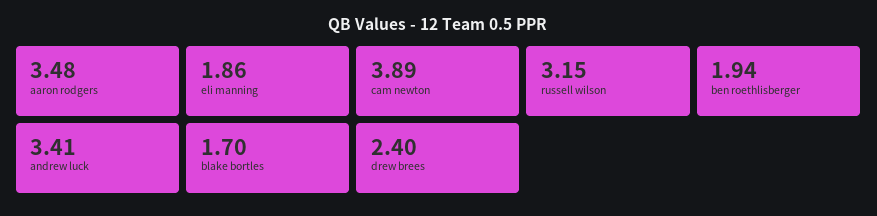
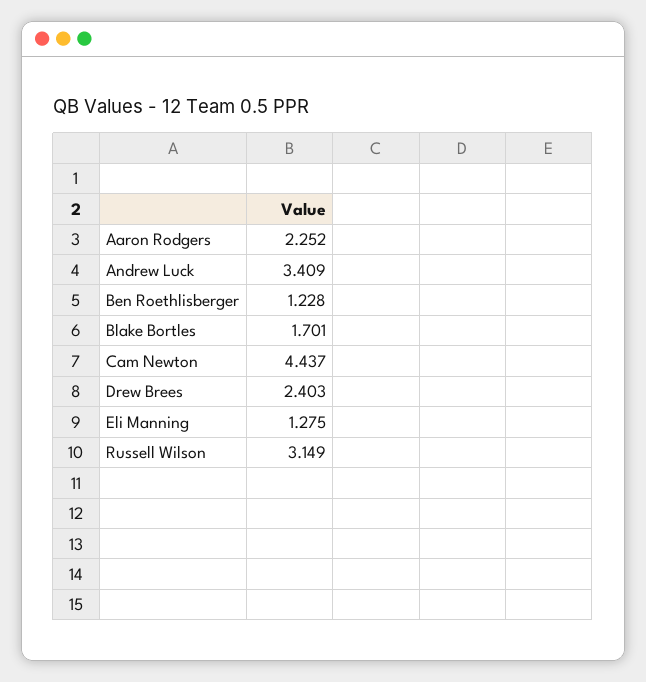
aaron rodgers: 3.48 -> 2.252
eli manning: 1.86 -> 1.275
cam newton: 3.89 -> 4.437
ben roethlisberger: 1.94 -> 1.228

